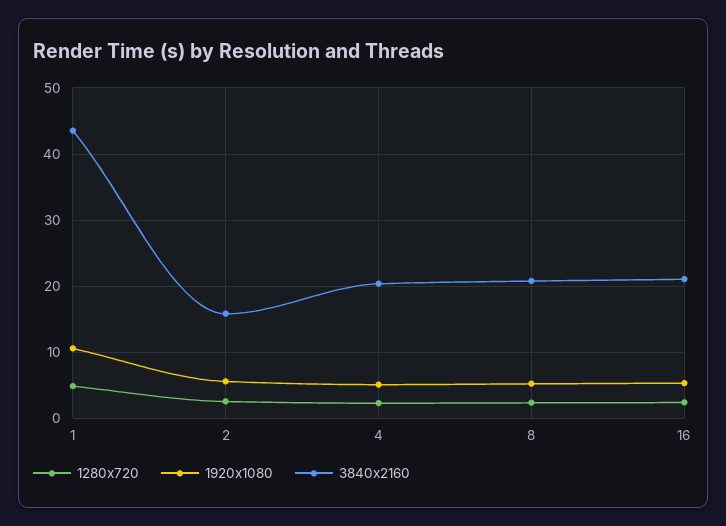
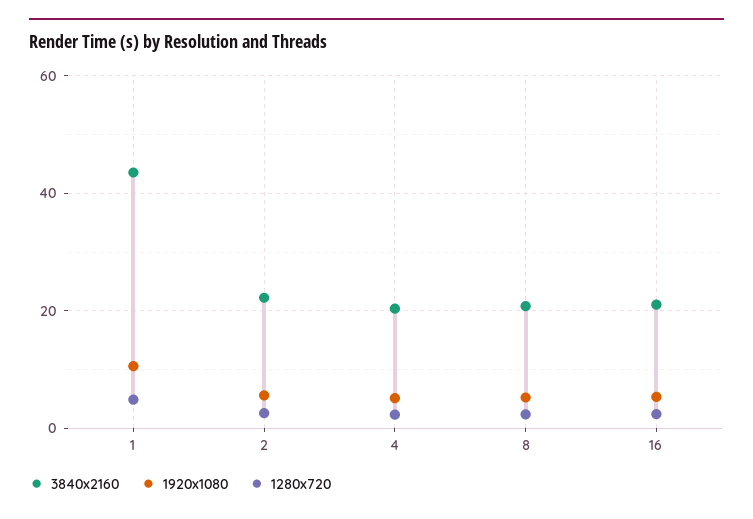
3840x2160, 2: 16 -> 22

